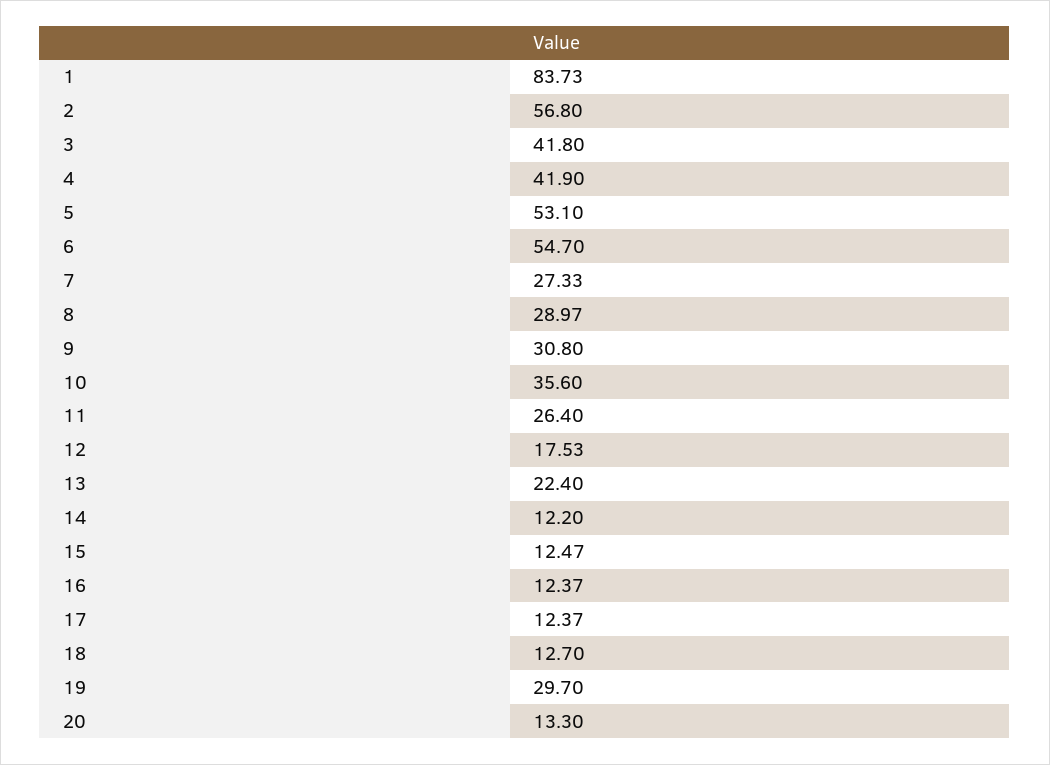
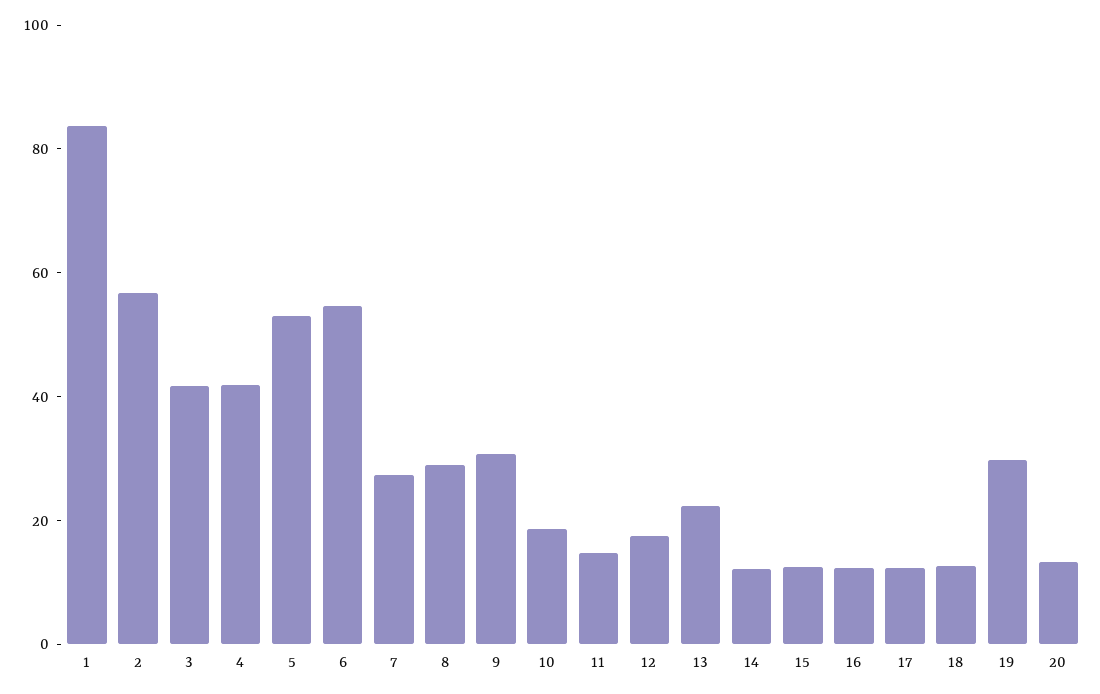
10: 35.6 -> 20
11: 26.4 -> 15

